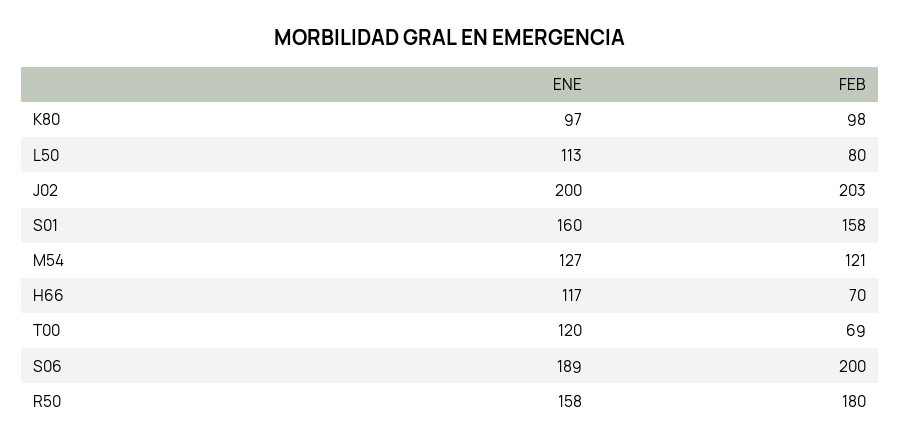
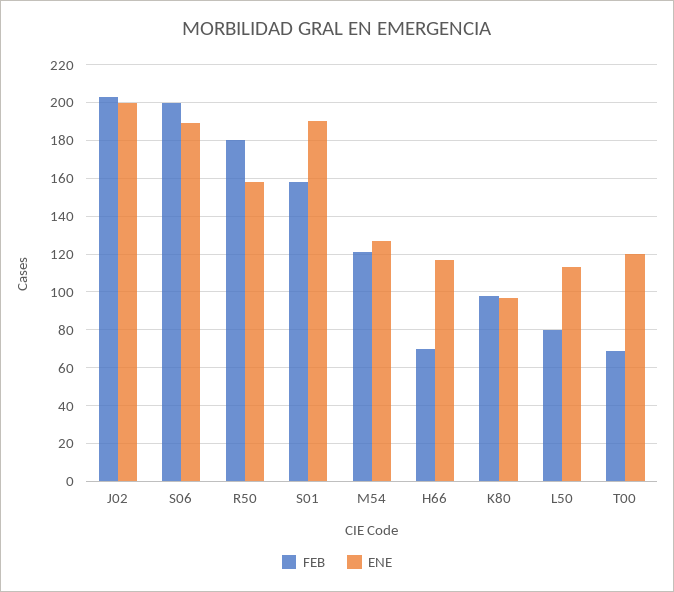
ENE, S01: 160 -> 190

